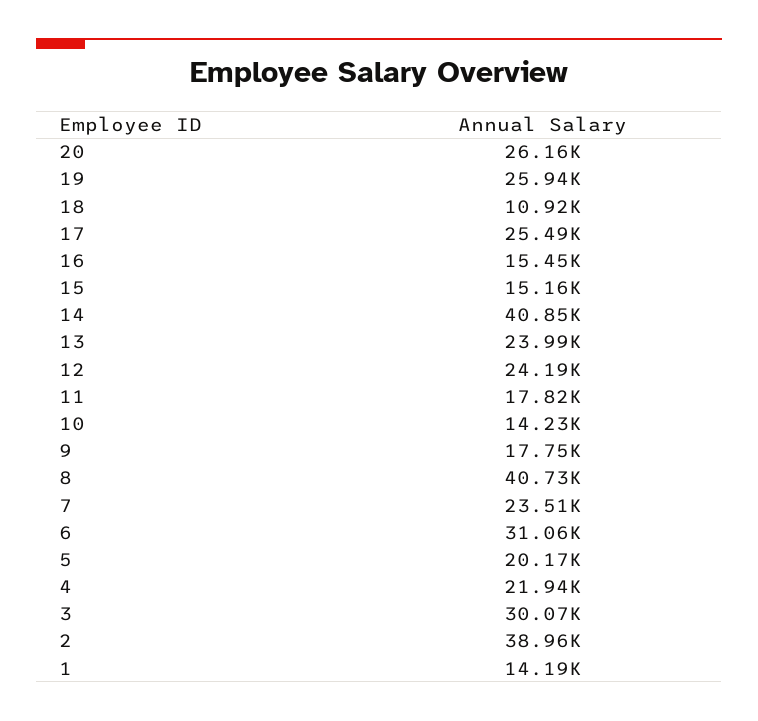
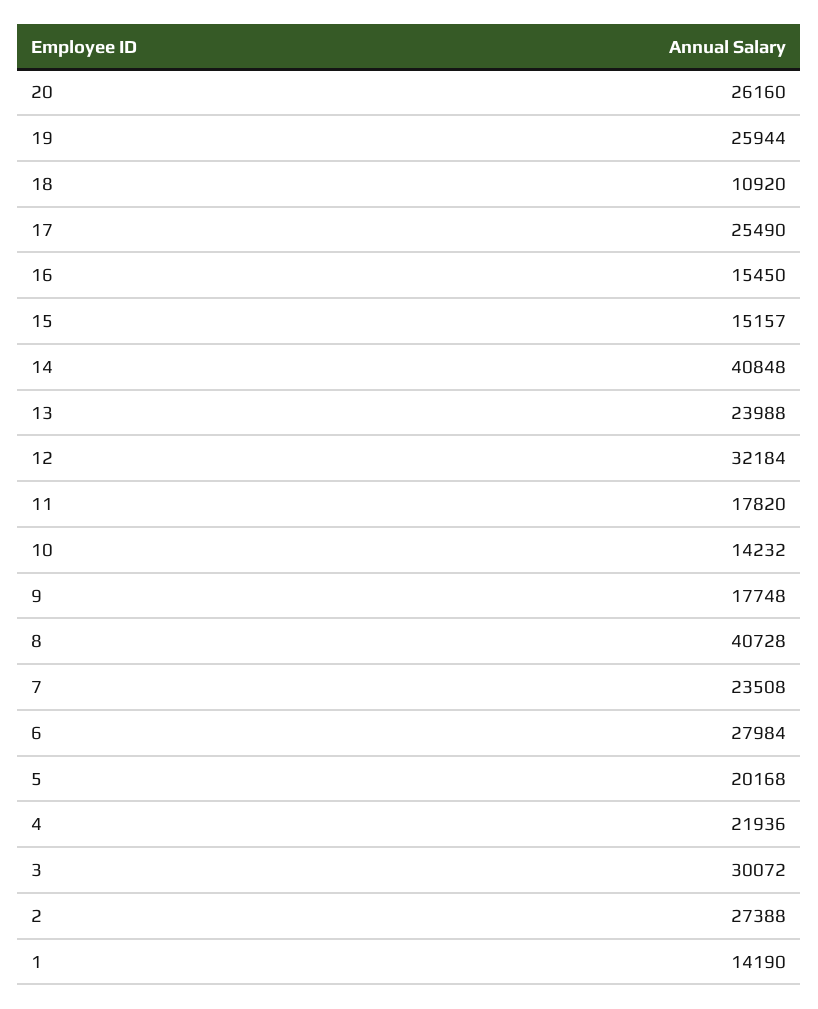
12: 24190 -> 32184
6: 31060 -> 27984
2: 38960 -> 27388

